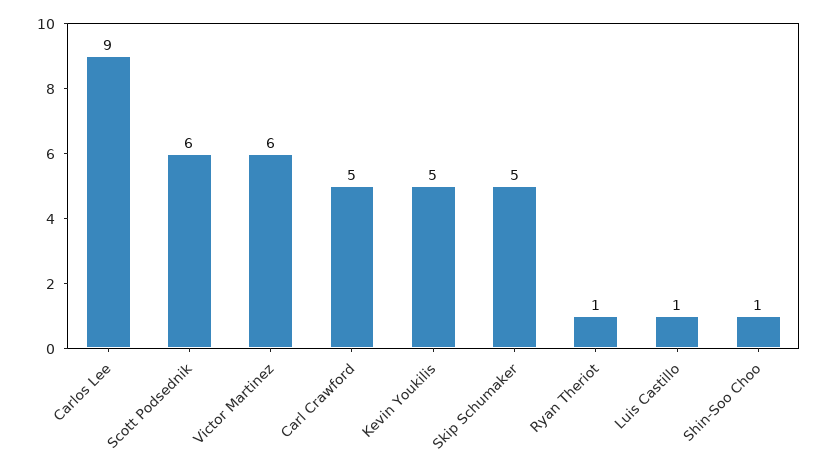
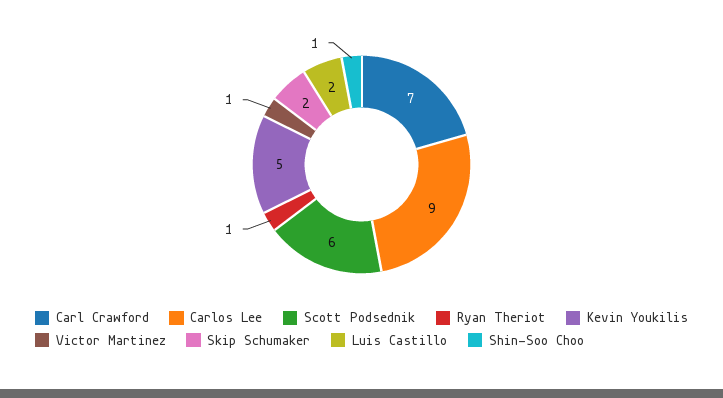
Victor Martinez: 6 -> 1
Carl Crawford: 5 -> 7
Skip Schumaker: 5 -> 2
Luis Castillo: 1 -> 2

